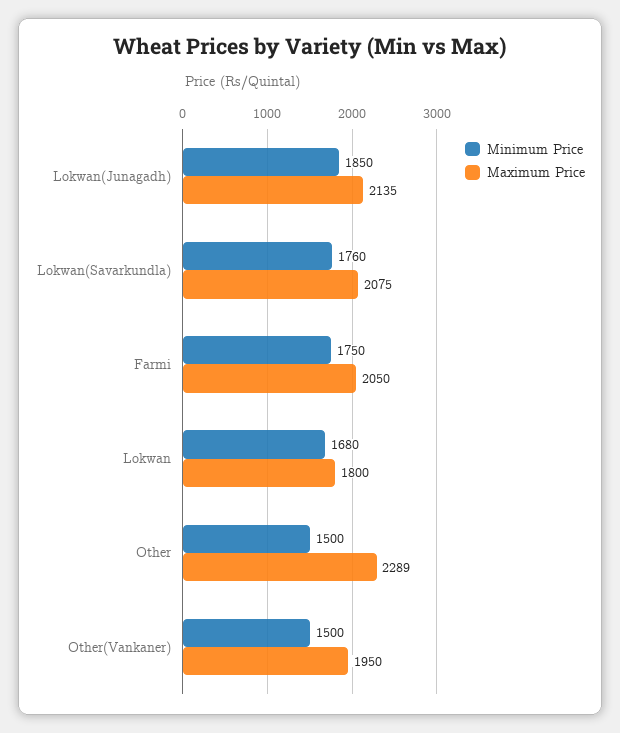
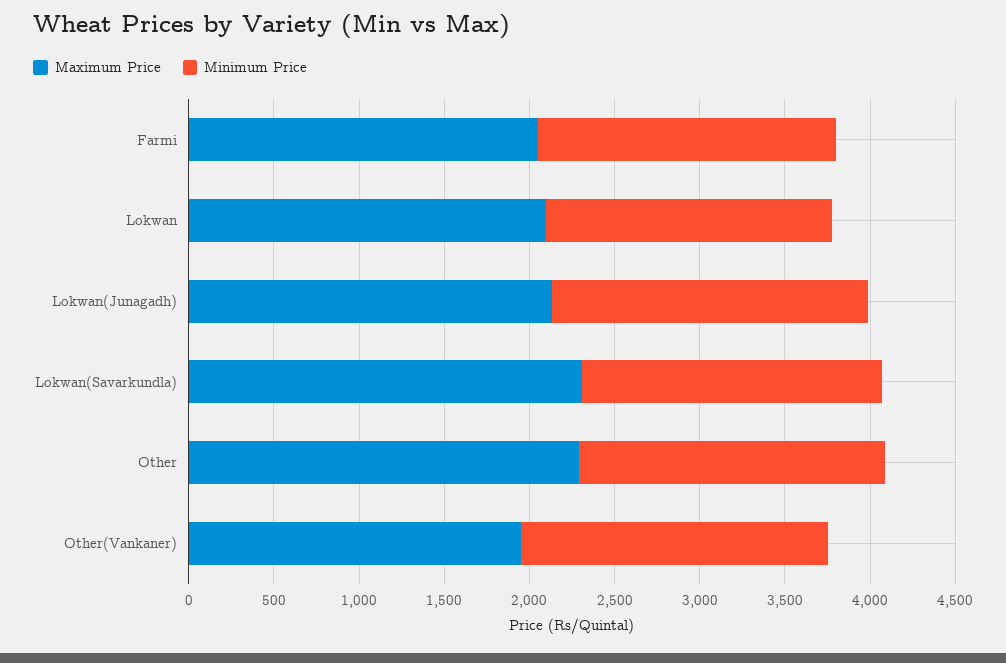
Maximum Price, Lokwan(Savarkundla): 2075 -> 2300
Maximum Price, Lokwan: 1800 -> 2100
Minimum Price, Other: 1500 -> 1800
Minimum Price, Other(Vankaner): 1500 -> 1800

